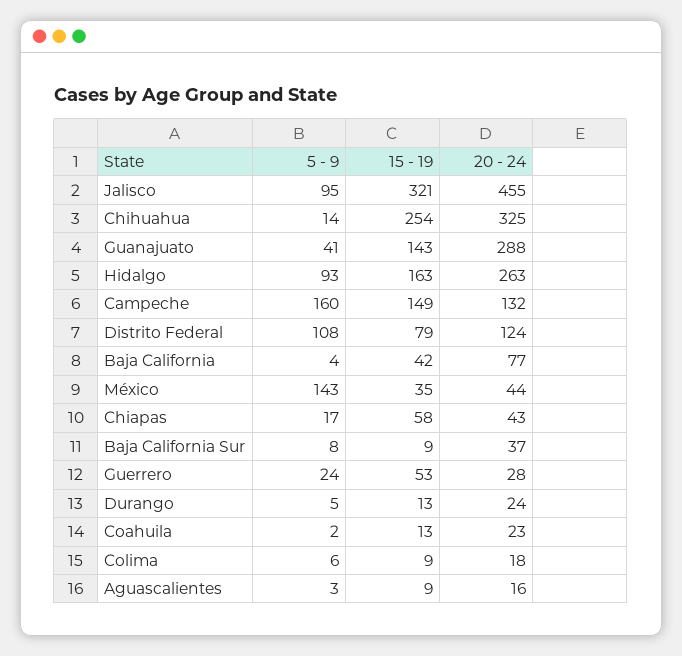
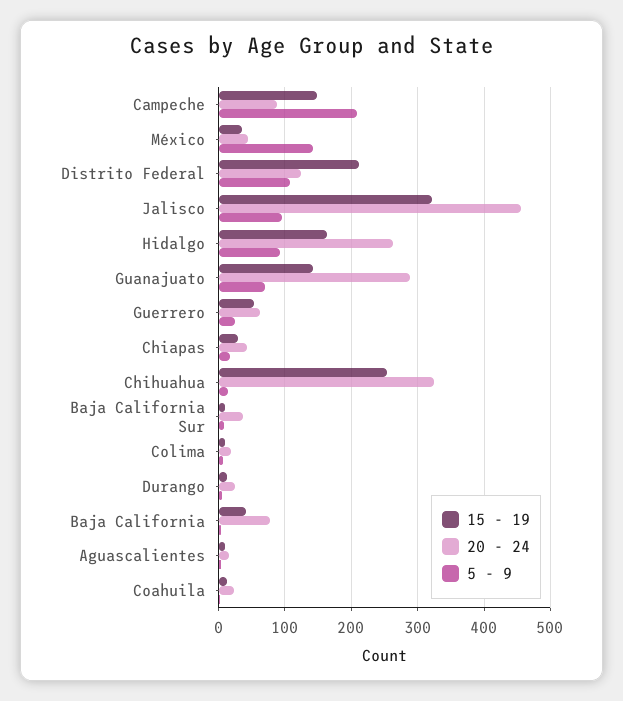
5 - 9, Guanajuato: 41 -> 70
5 - 9, Campeche: 160 -> 210
20 - 24, Campeche: 132 -> 90
15 - 19, Distrito Federal: 79 -> 210
15 - 19, Chiapas: 58 -> 30
20 - 24, Guerrero: 28 -> 60

